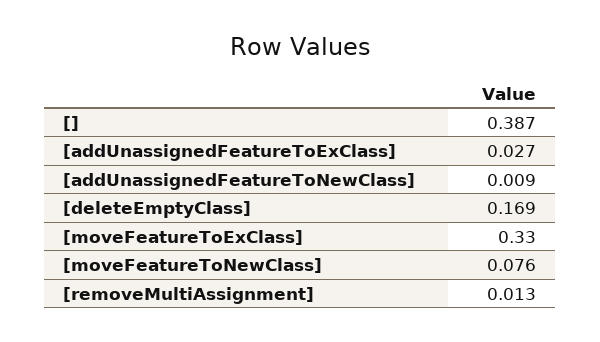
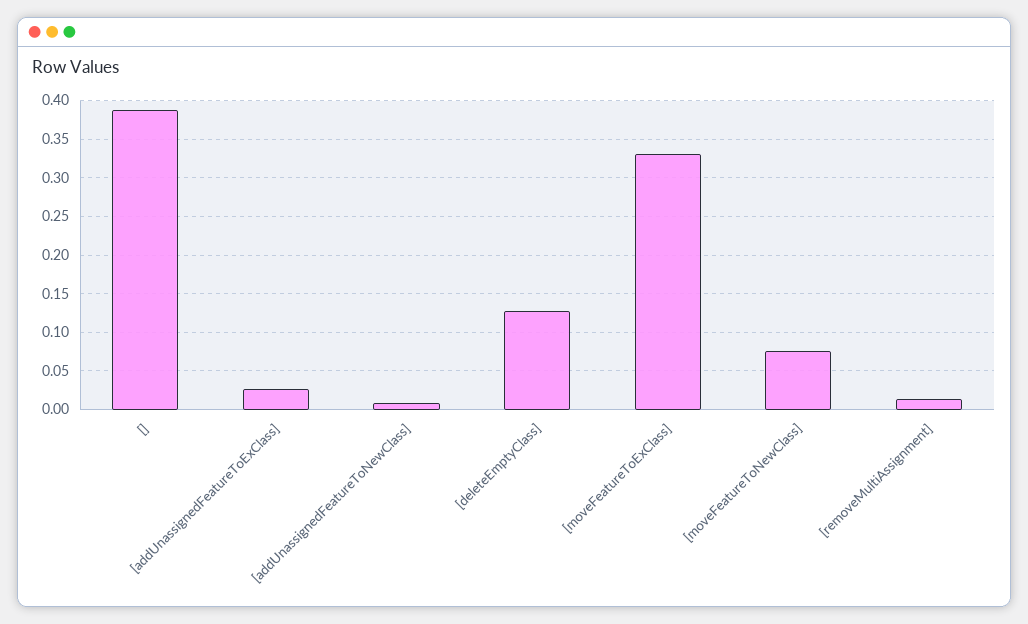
[deleteEmptyClass]: 0.169 -> 0.13

